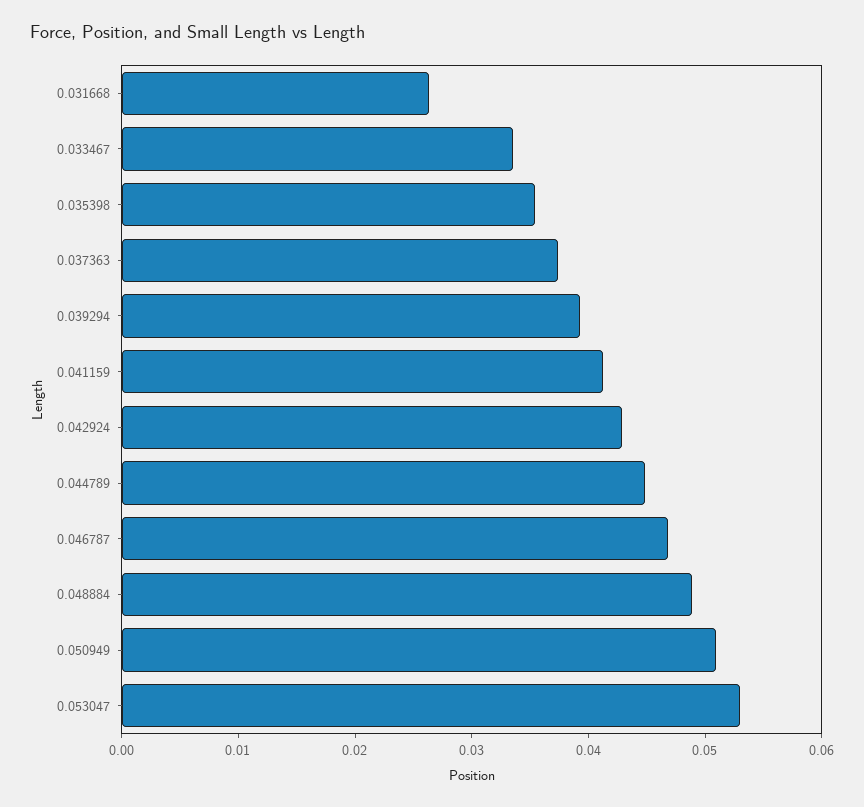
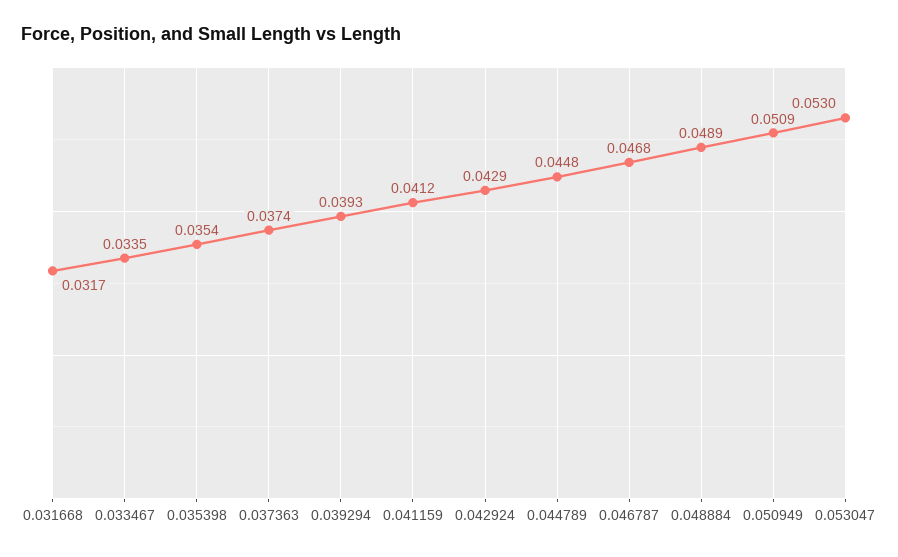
0.031668: 0.026 -> 0.0317

